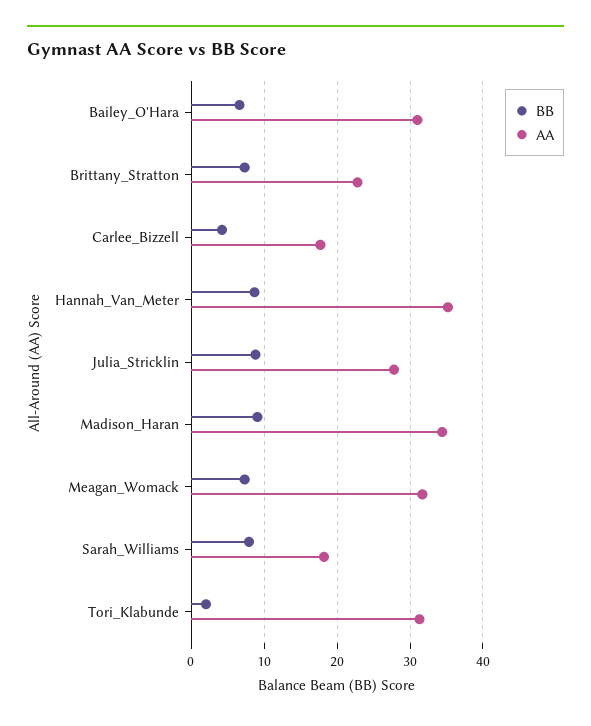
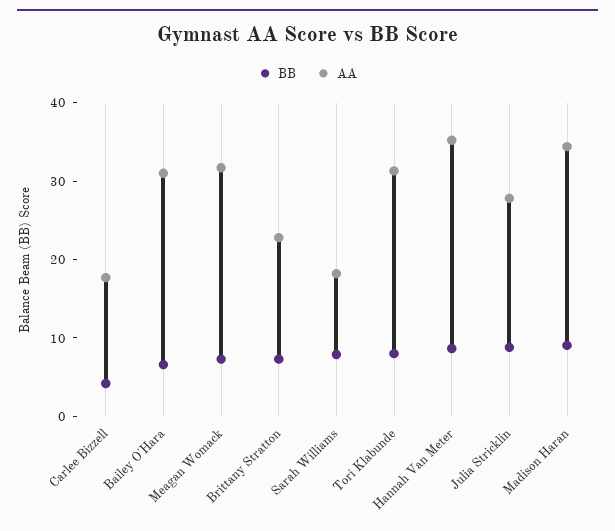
BB, Tori_Klabunde: 2 -> 8

